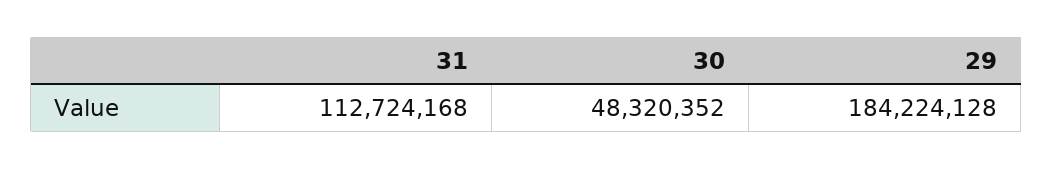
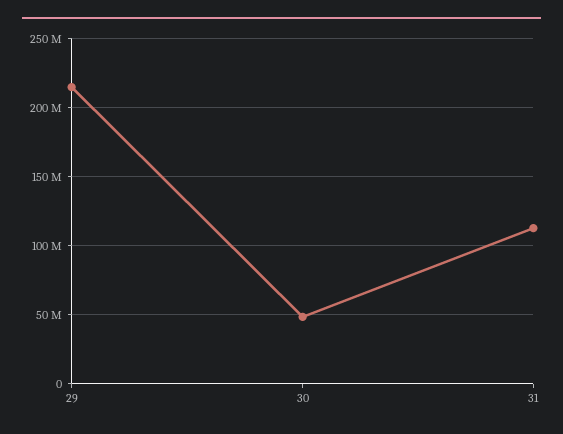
29: 184224128 -> 215000000

